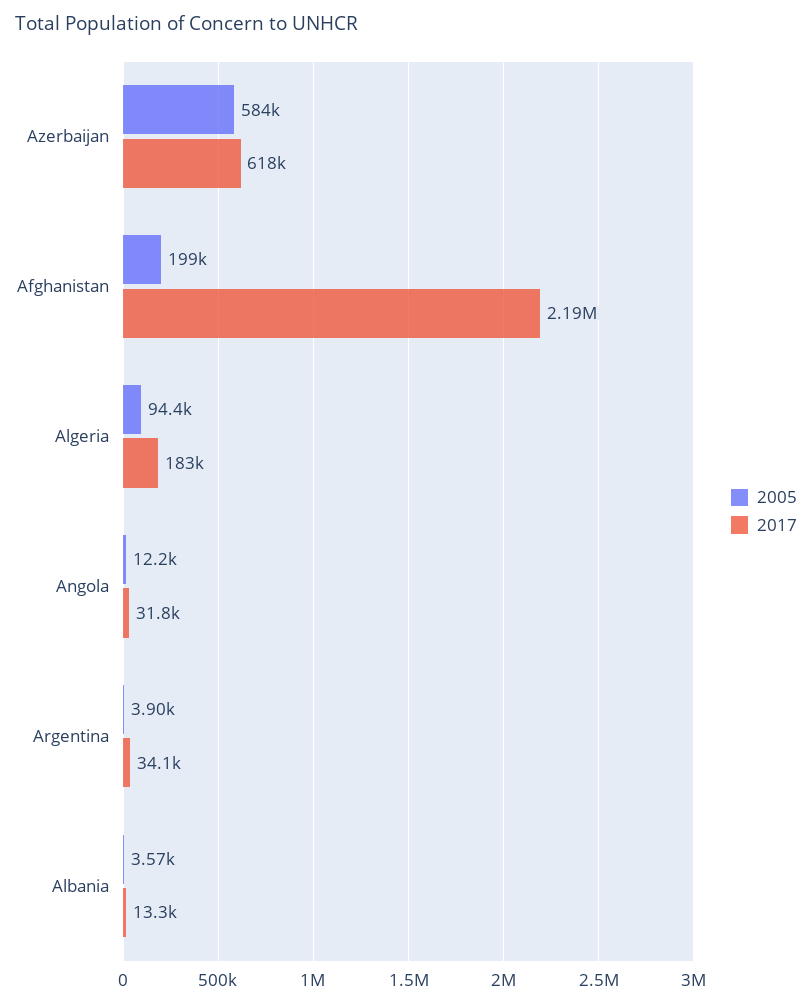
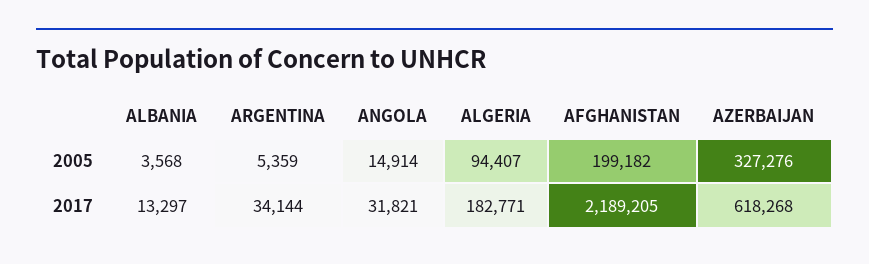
2005, Azerbaijan: 584000 -> 327276
2005, Angola: 12200 -> 14914
2005, Argentina: 3900 -> 5359

